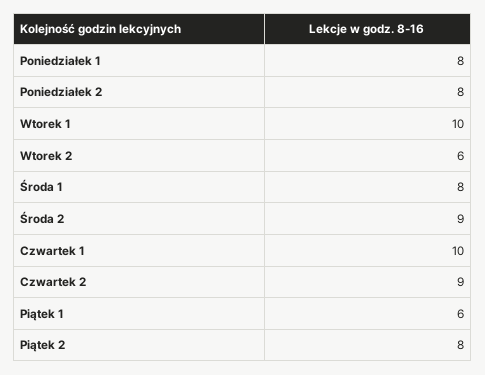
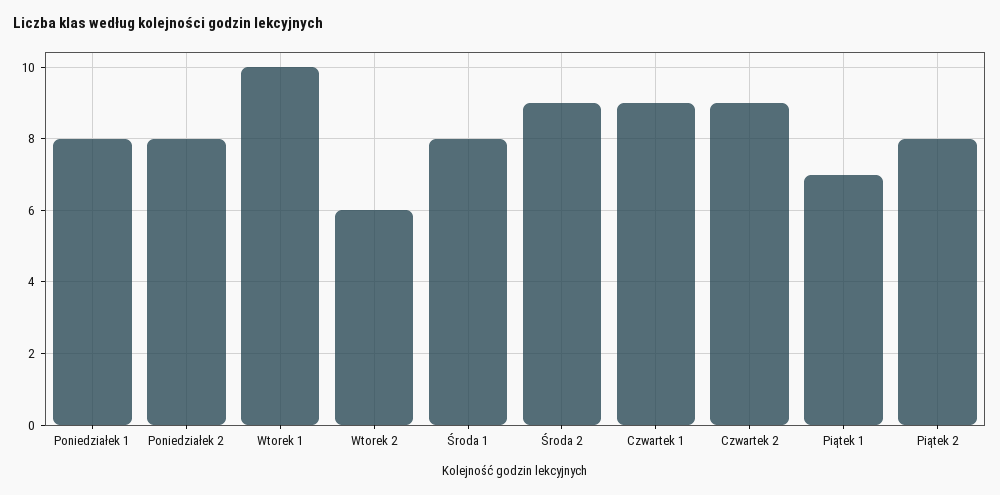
Czwartek 1: 10 -> 9
Piątek 1: 6 -> 7

